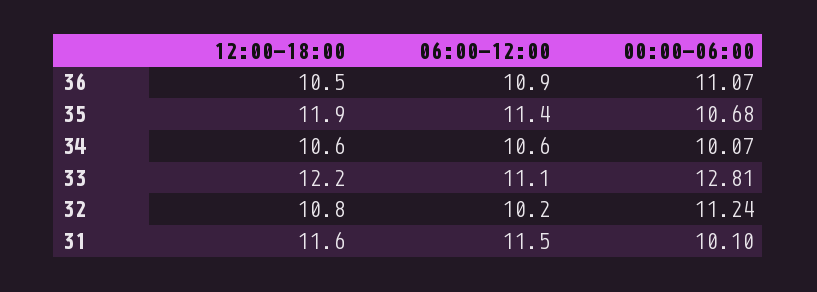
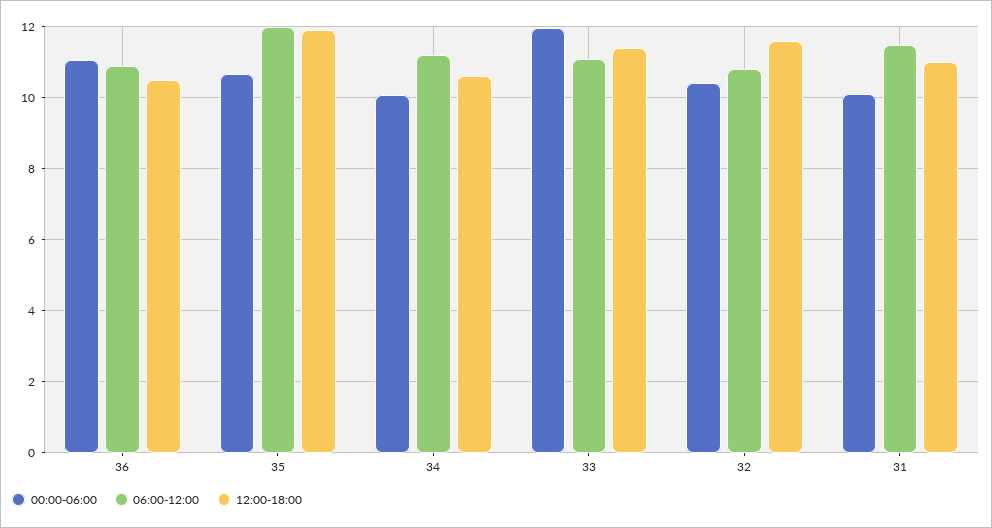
06:00-12:00, 35: 11.4 -> 12
06:00-12:00, 34: 10.6 -> 11.2
12:00-18:00, 33: 12.2 -> 11.4
00:00-06:00, 33: 12.81 -> 12
12:00-18:00, 32: 10.8 -> 11.6
06:00-12:00, 32: 10.2 -> 10.8
00:00-06:00, 32: 11.24 -> 10.4
12:00-18:00, 31: 11.6 -> 11

